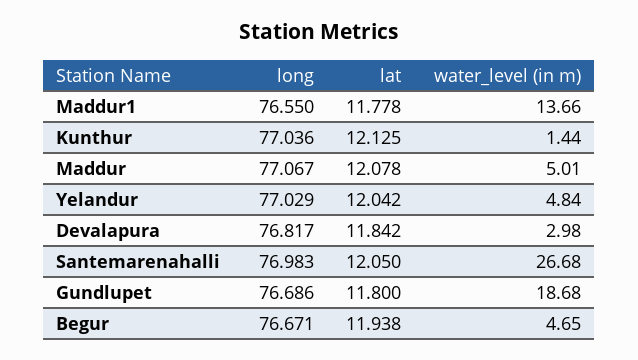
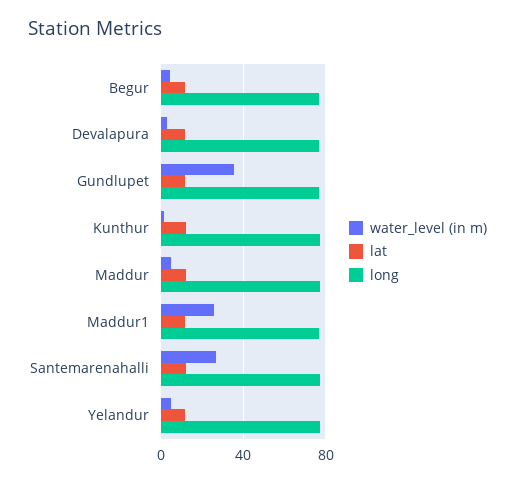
water_level (in m), Maddur1: 13.66 -> 25
water_level (in m), Gundlupet: 18.68 -> 35

